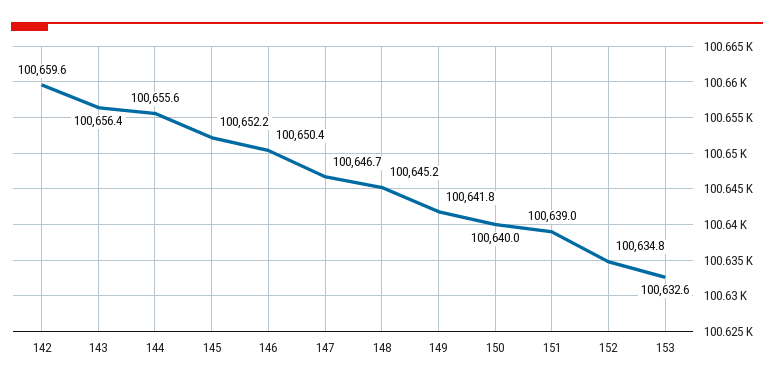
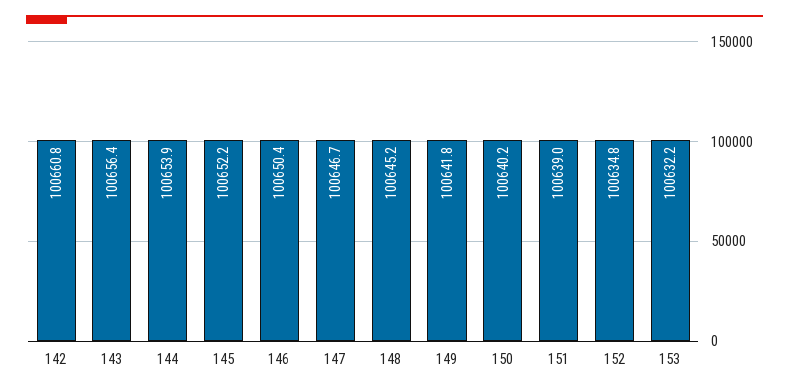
142: 100659.6 -> 100660.8
144: 100655.6 -> 100653.9
150: 100640 -> 100640.2
153: 100632.6 -> 100632.2

